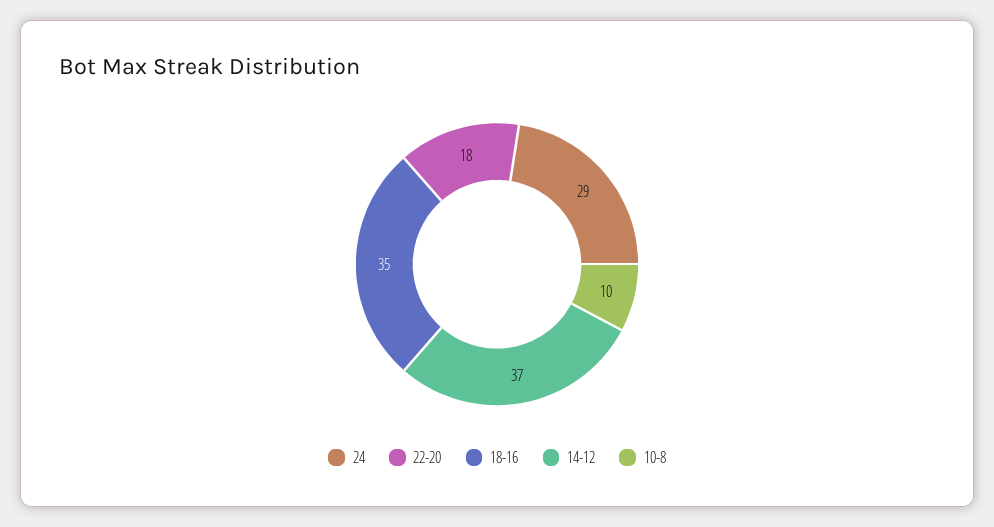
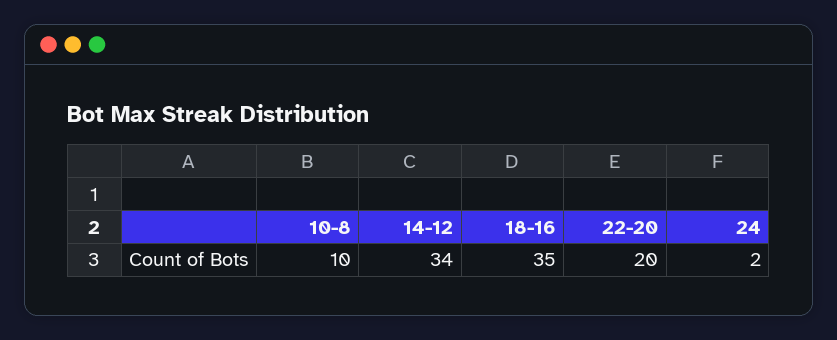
24: 29 -> 2
22-20: 18 -> 20
14-12: 37 -> 34

